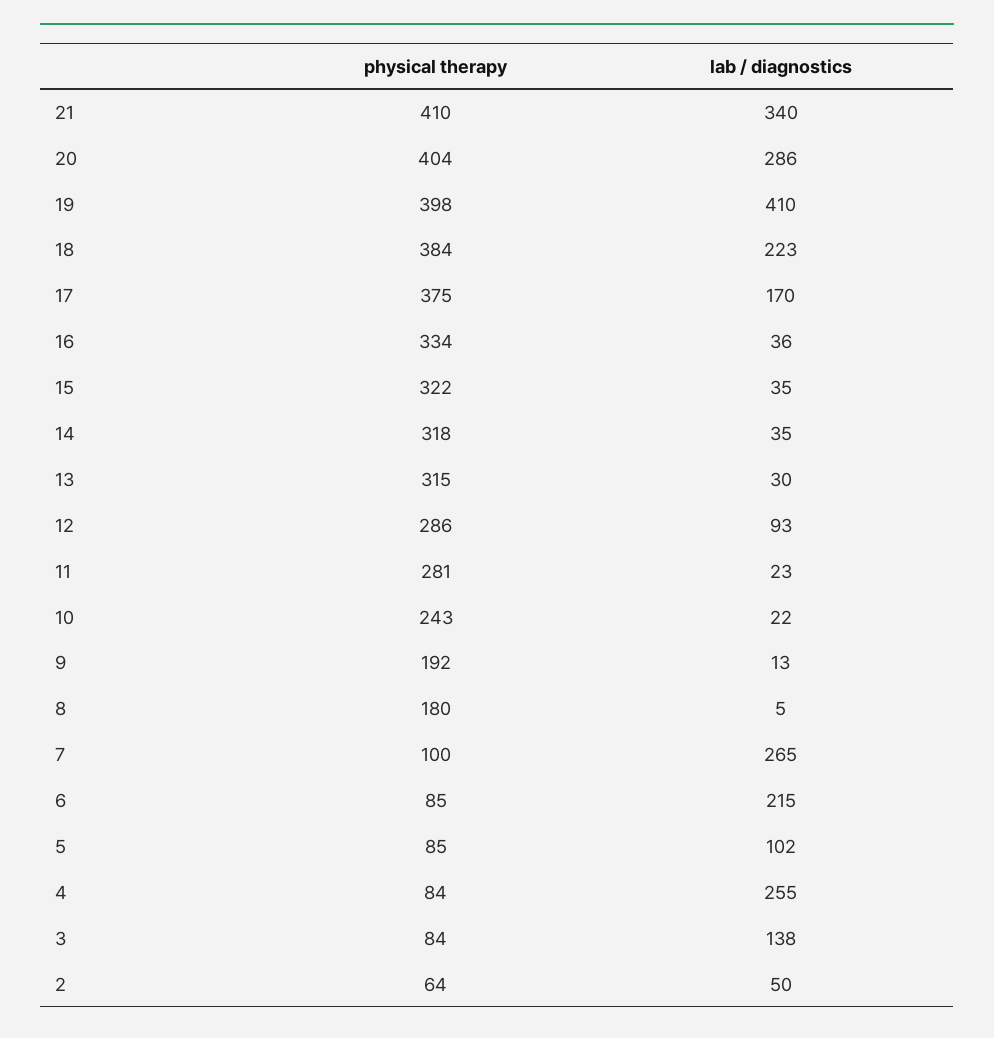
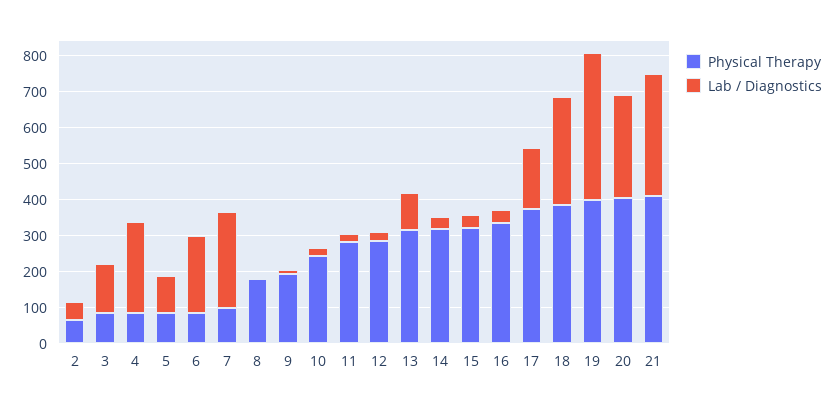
lab / diagnostics, 18: 223 -> 300
lab / diagnostics, 13: 30 -> 100
lab / diagnostics, 12: 93 -> 25

